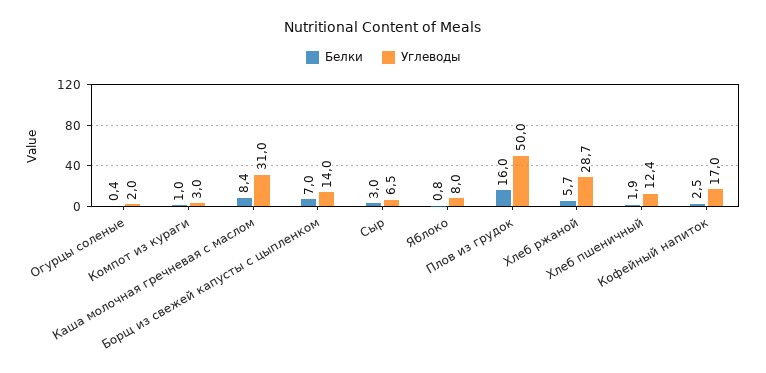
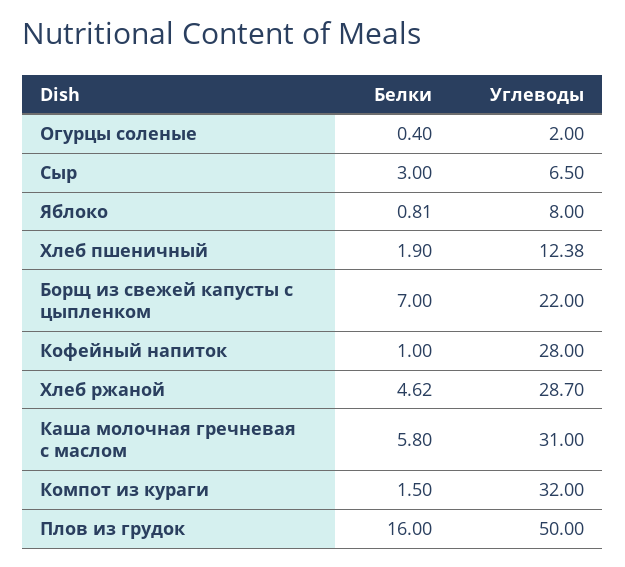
Белки, Компот из кураги: 1 -> 1.5
Углеводы, Компот из кураги: 3 -> 32
Белки, Каша молочная гречневая с маслом: 8.4 -> 5.8
Углеводы, Борщ из свежей капусты с цыпленком: 14 -> 22
Белки, Хлеб ржаной: 5.7 -> 4.62
Белки, Кофейный напиток: 2.5 -> 1
Углеводы, Кофейный напиток: 17 -> 28

